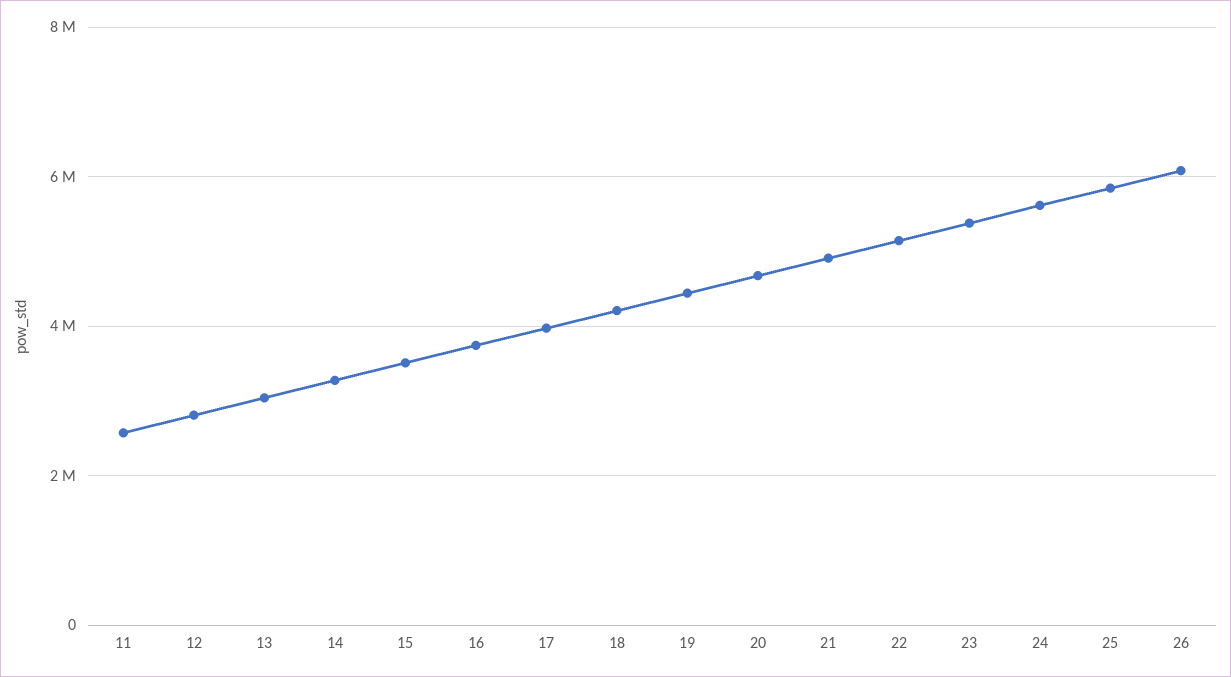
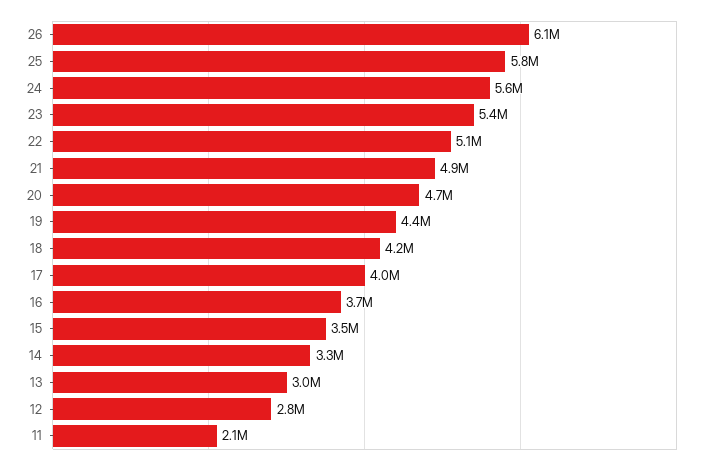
11: 2600000 -> 2100000

